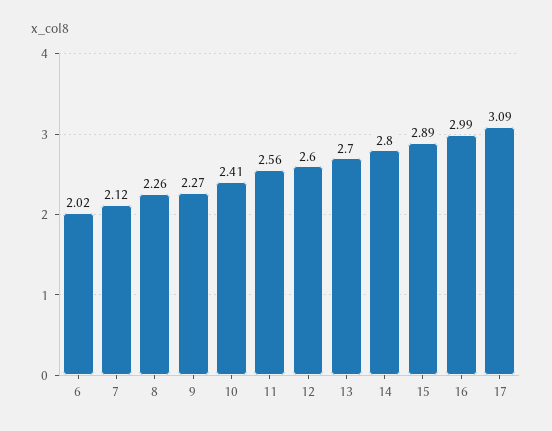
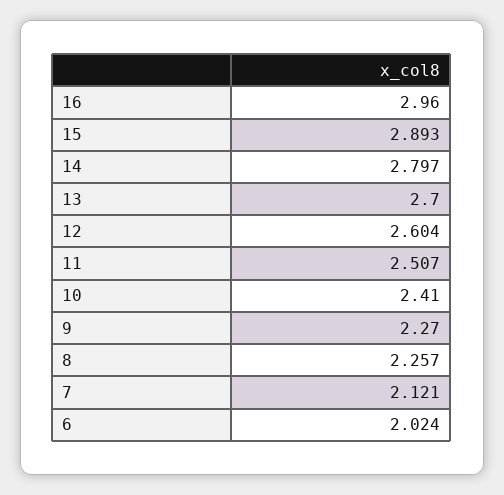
11: 2.56 -> 2.507
16: 2.99 -> 2.96
17: 3.09 -> none

